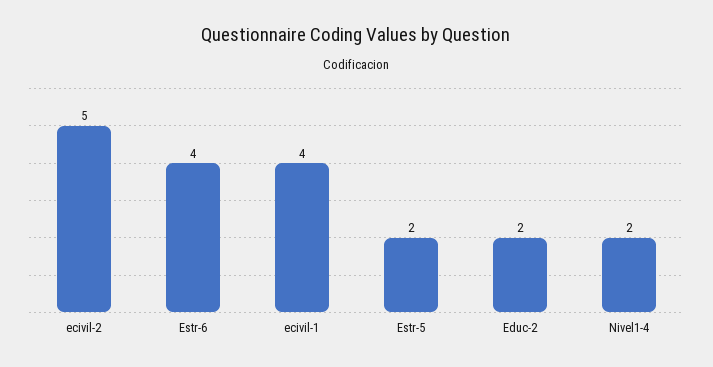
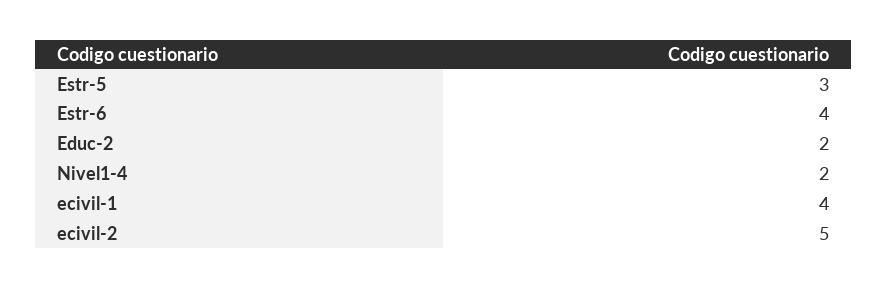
Estr-5: 2 -> 3

